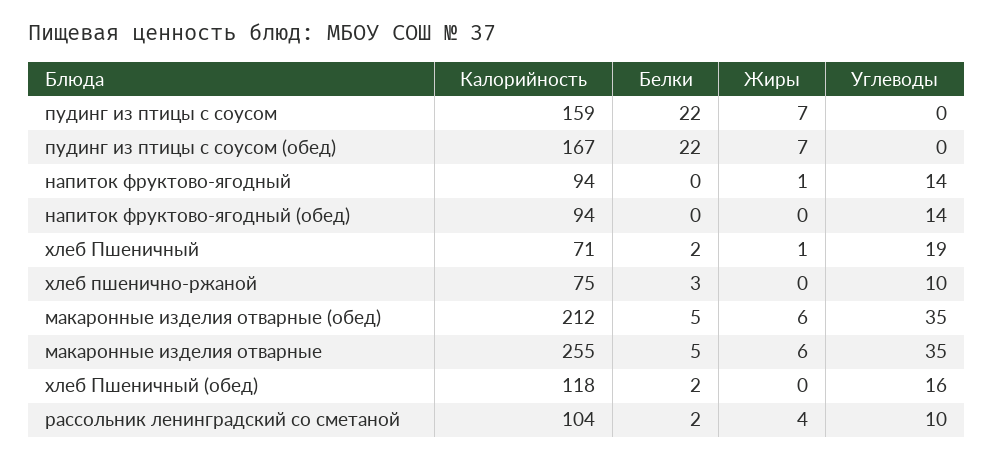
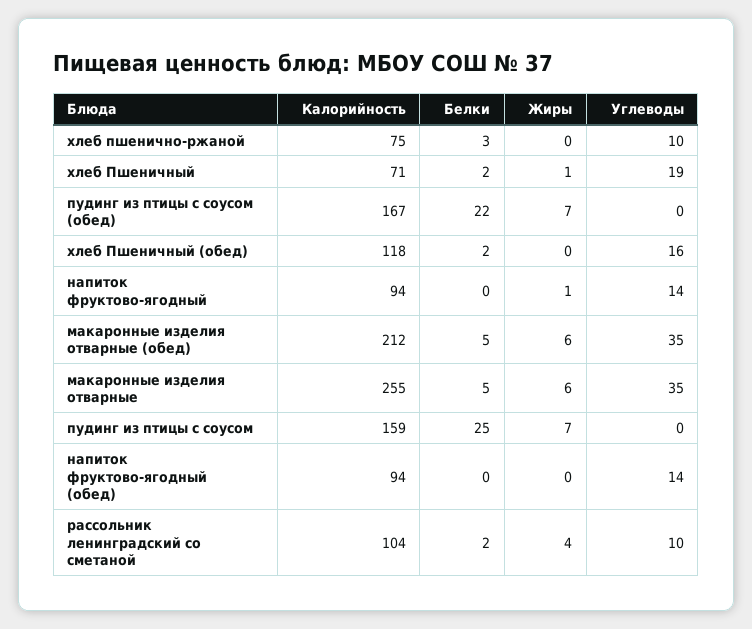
Белки, пудинг из птицы с соусом: 22 -> 25

